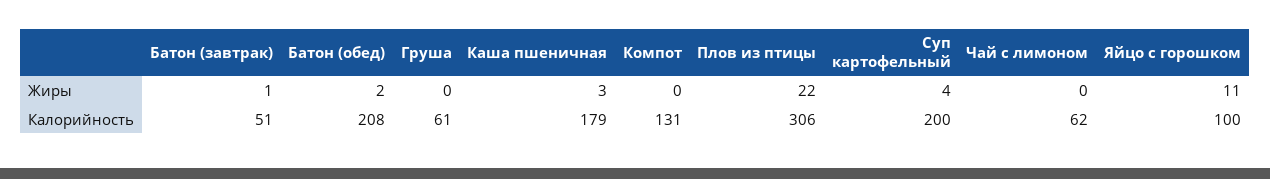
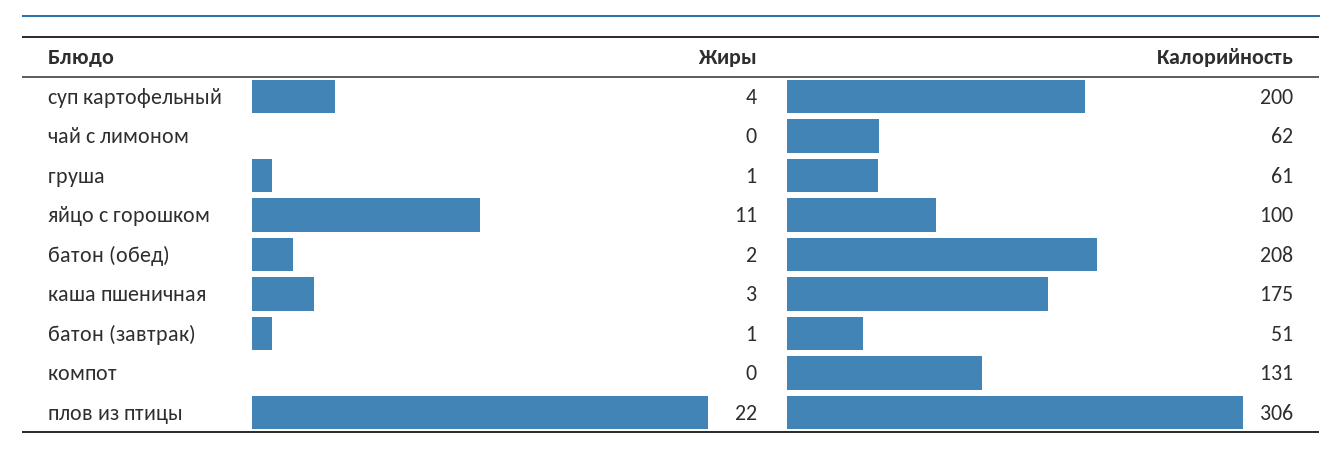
Груша, Жиры: 0 -> 1
Каша пшеничная, Калорийность: 179 -> 175

